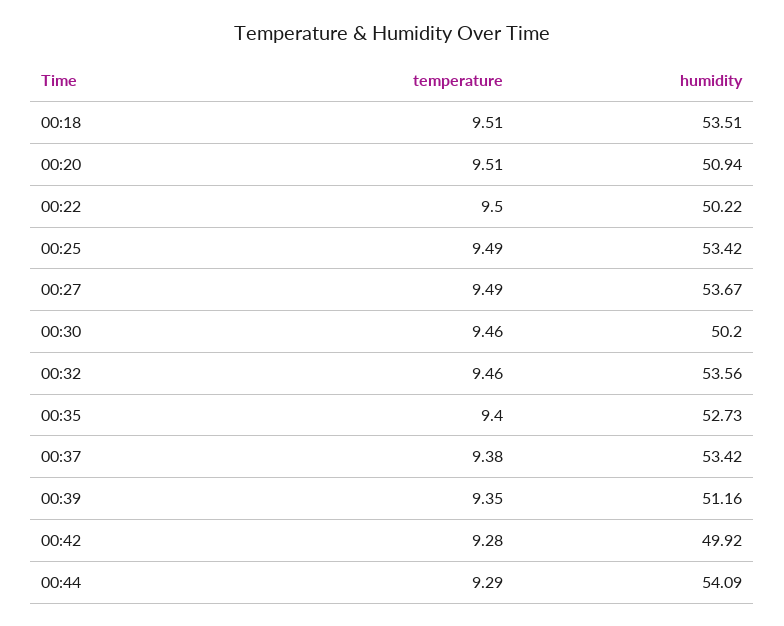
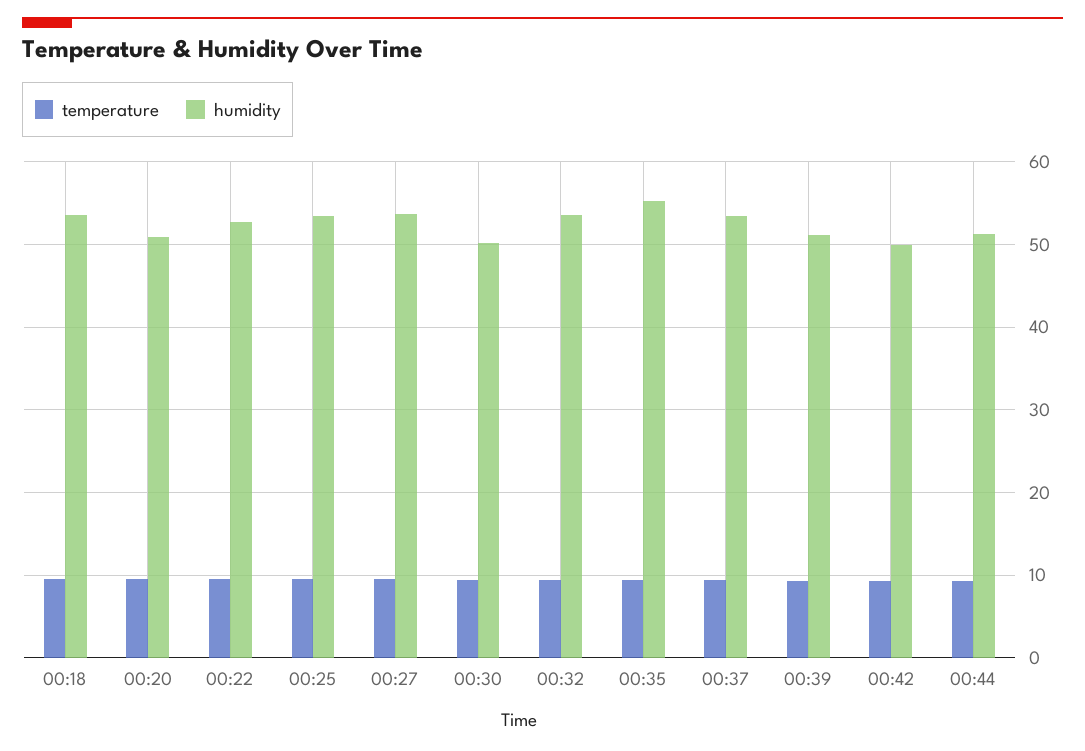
humidity, 00:22: 50.22 -> 53
humidity, 00:35: 52.73 -> 55
humidity, 00:44: 54.09 -> 51

